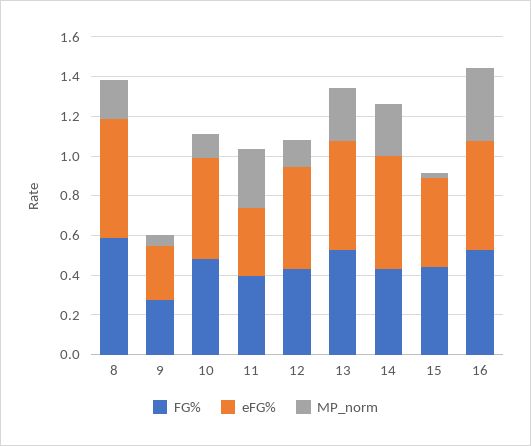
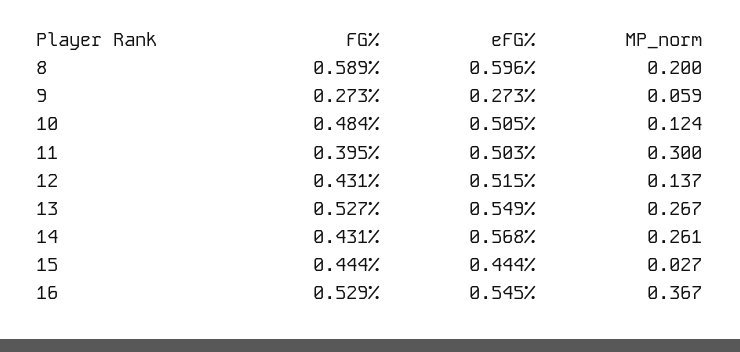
eFG%, 11: 0.35 -> 0.503

